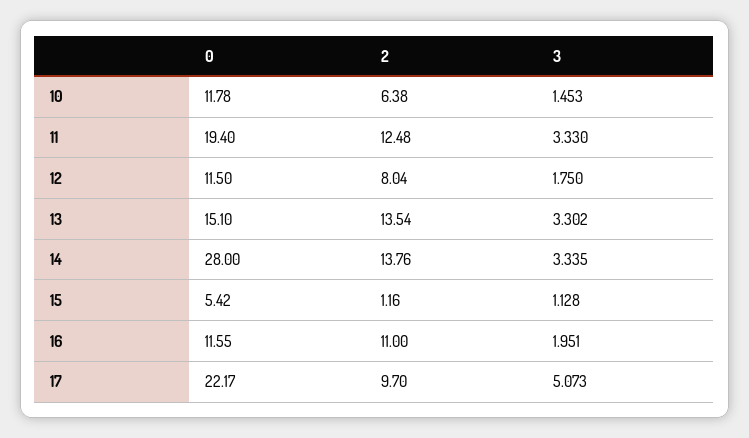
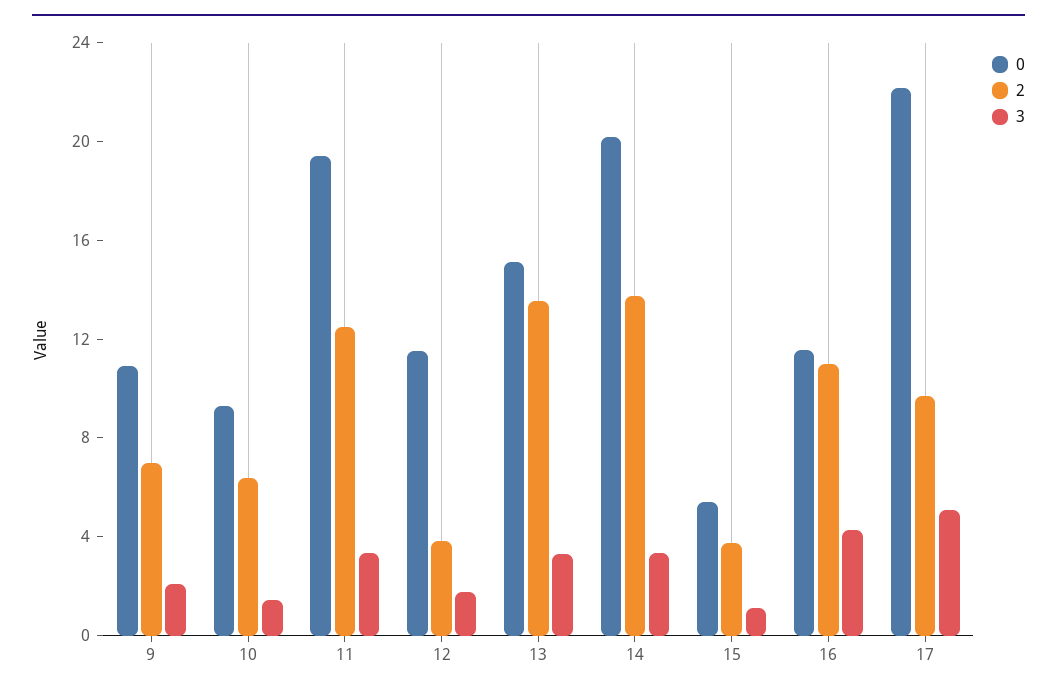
0, 10: 11.78 -> 9
2, 12: 8.04 -> 4
0, 14: 28 -> 20
2, 15: 1.16 -> 4
3, 16: 1.951 -> 4
0, 9: none -> 11
2, 9: none -> 7
3, 9: none -> 2

